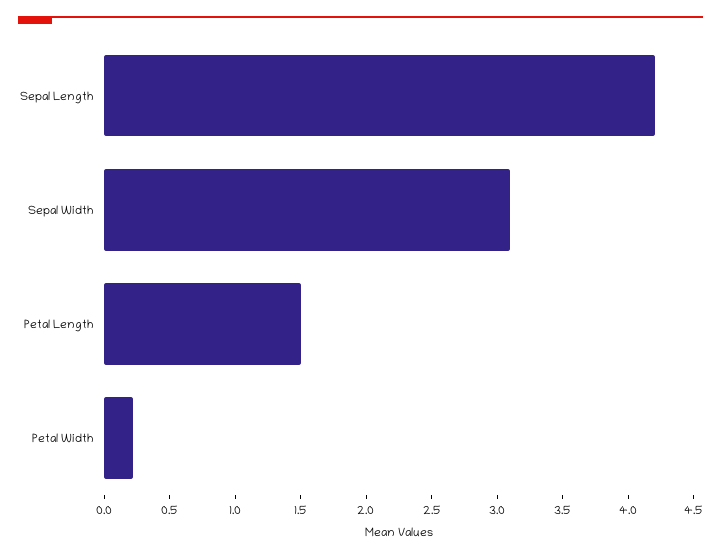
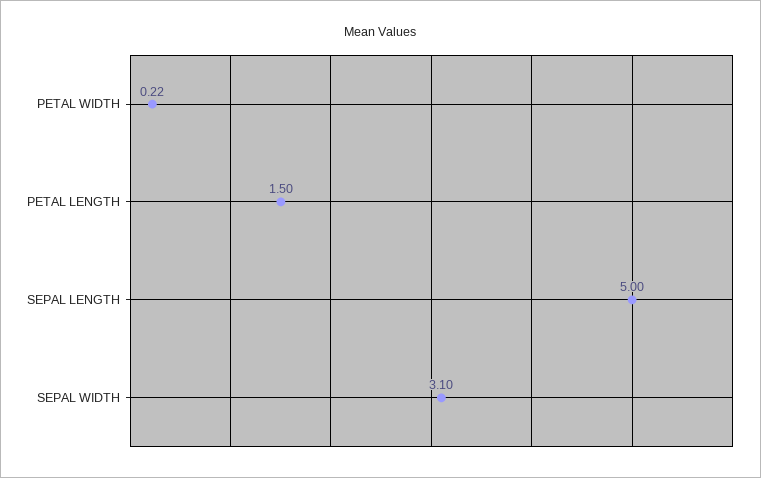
Sepal Length: 4.2 -> 5

